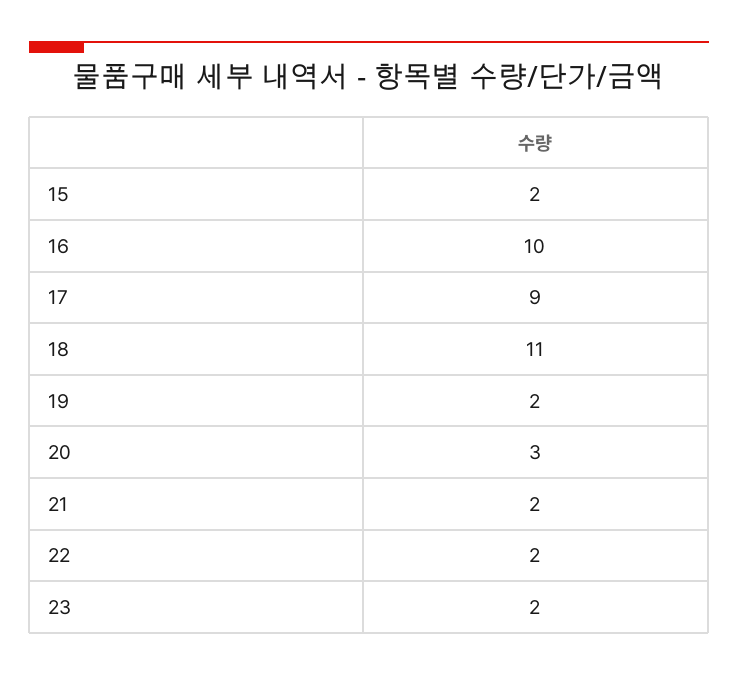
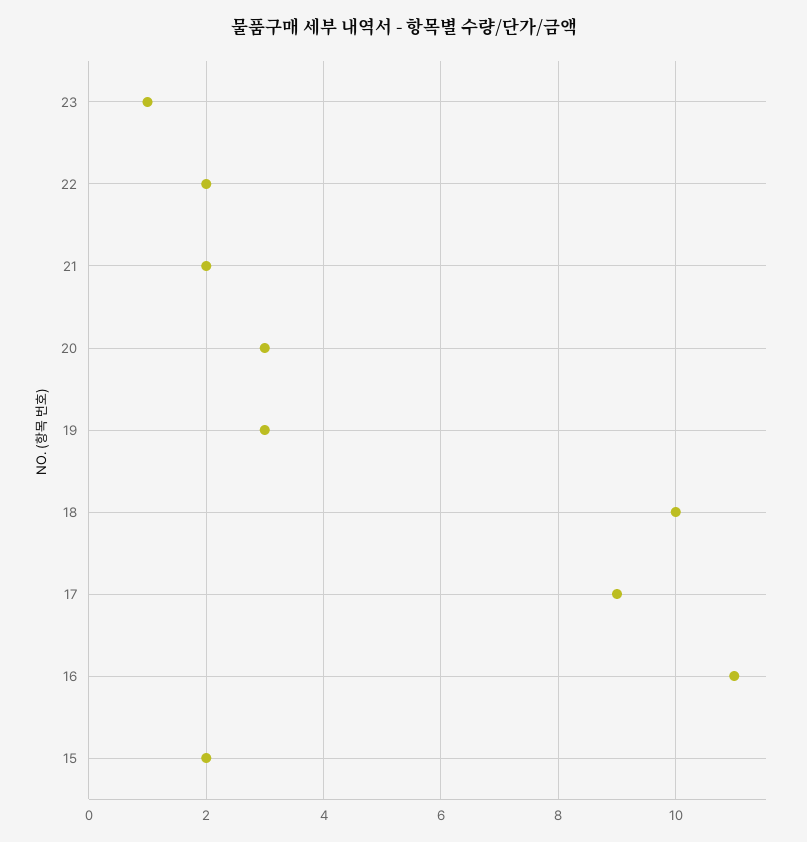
16: 10 -> 11
18: 11 -> 10
19: 2 -> 3
23: 2 -> 1

